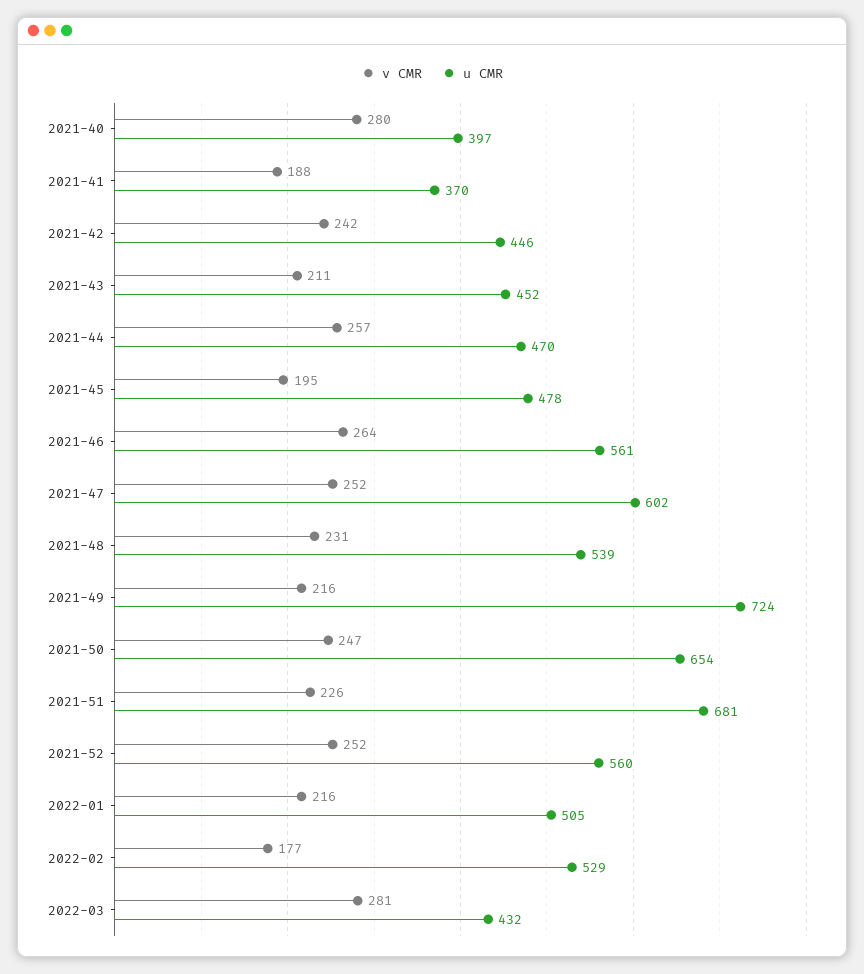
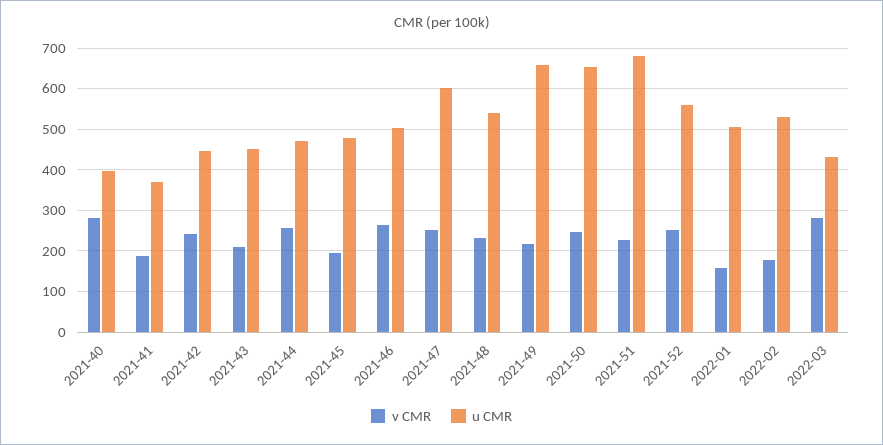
u CMR, 2021-46: 561 -> 500
u CMR, 2021-49: 724 -> 660
v CMR, 2022-01: 216 -> 160

